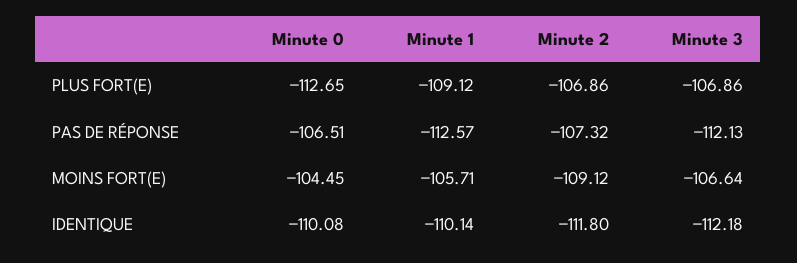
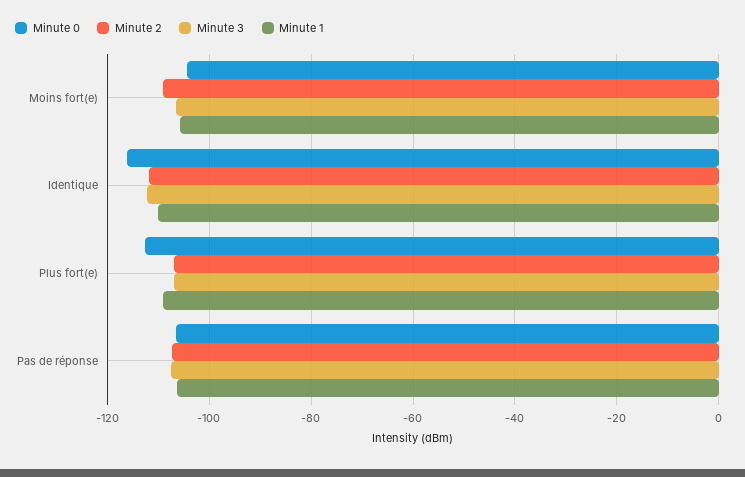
Minute 1, PAS DE RÉPONSE: -112.57 -> -106
Minute 3, PAS DE RÉPONSE: -112.13 -> -108
Minute 0, IDENTIQUE: -110.08 -> -116

